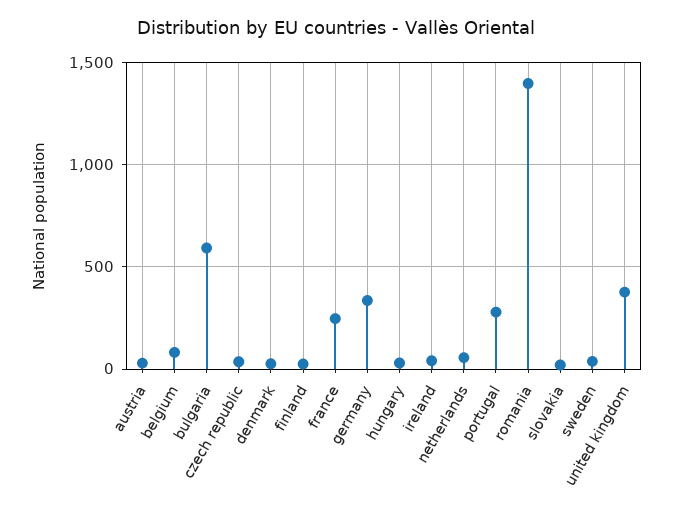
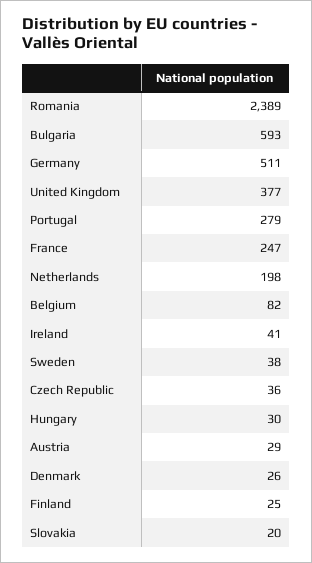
germany: 350 -> 511
netherlands: 50 -> 198
romania: 1400 -> 2389

